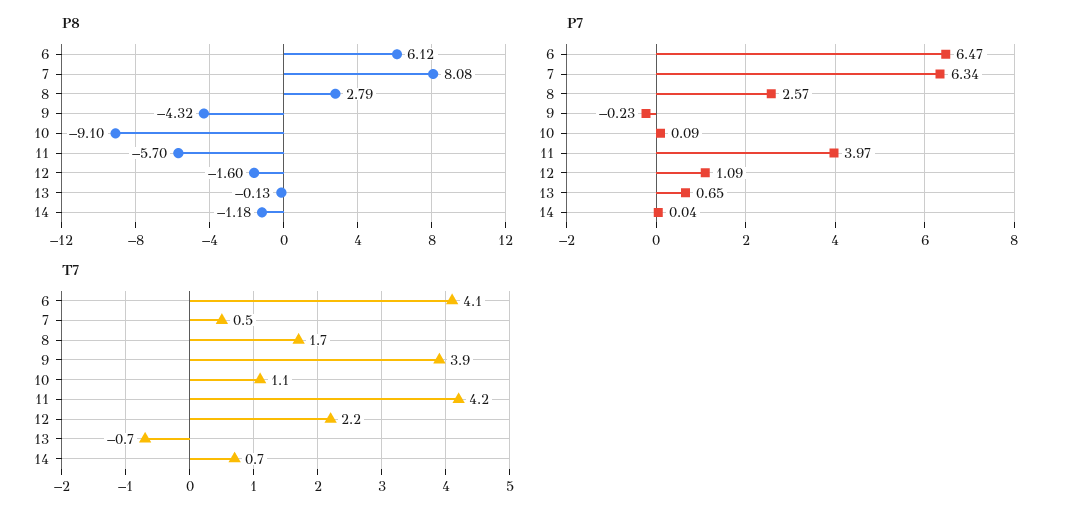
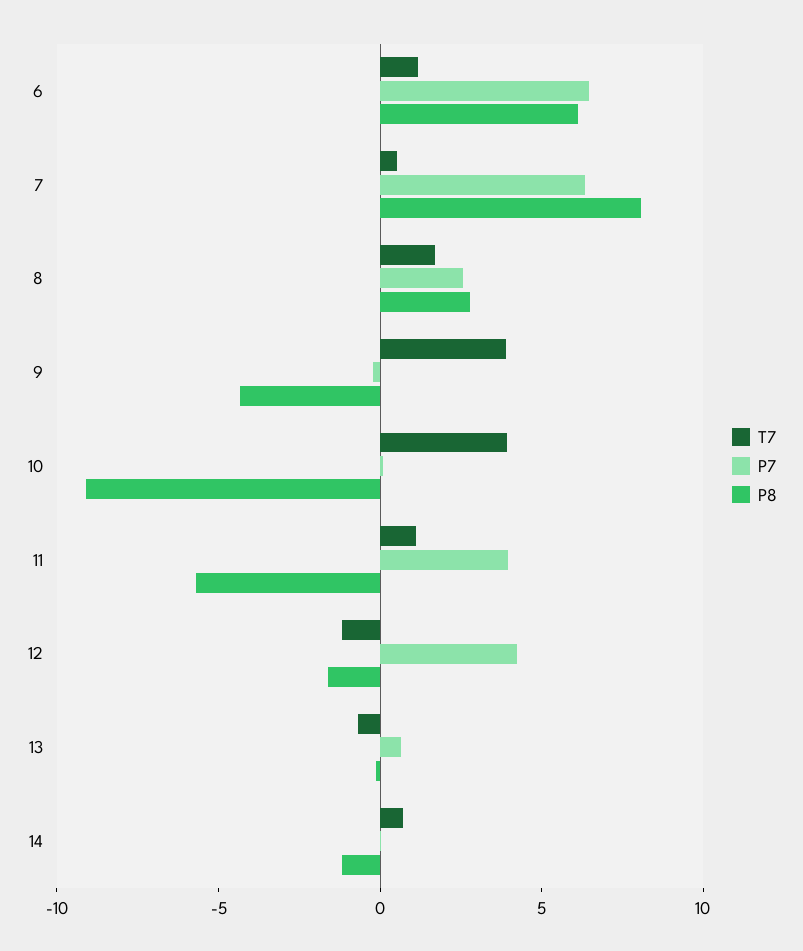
P7, 12: 1.09 -> 4
T7, 6: 4.1 -> 1
T7, 10: 1.1 -> 4
T7, 11: 4.2 -> 1
T7, 12: 2.2 -> -1

